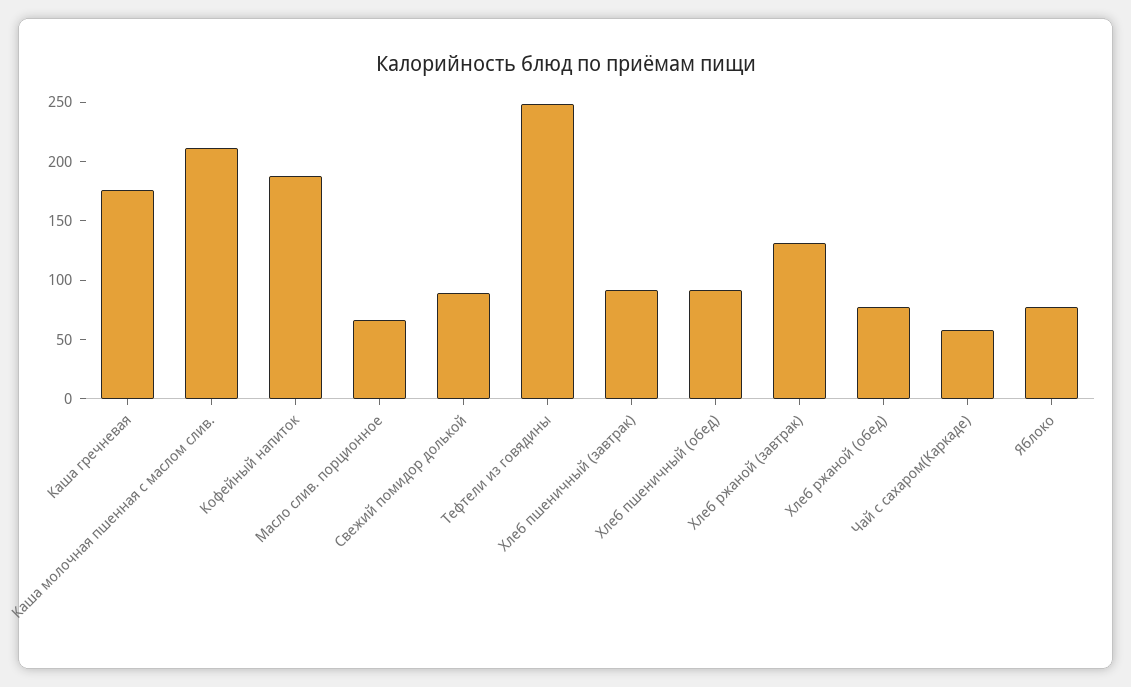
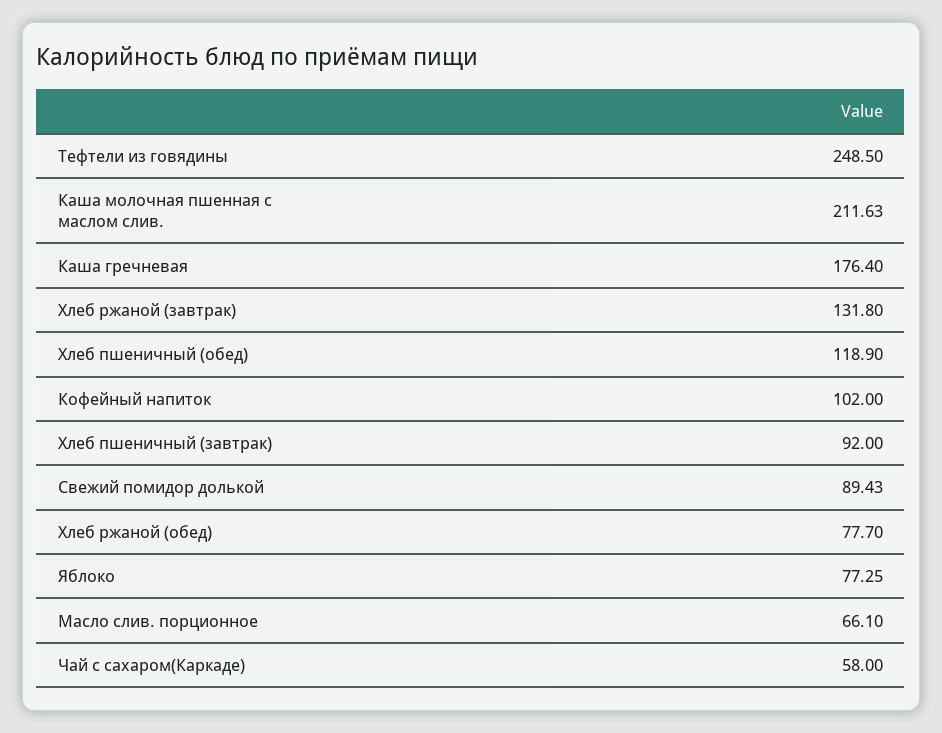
Кофейный напиток: 190 -> 102
Хлеб пшеничный (обед): 90 -> 118.9

